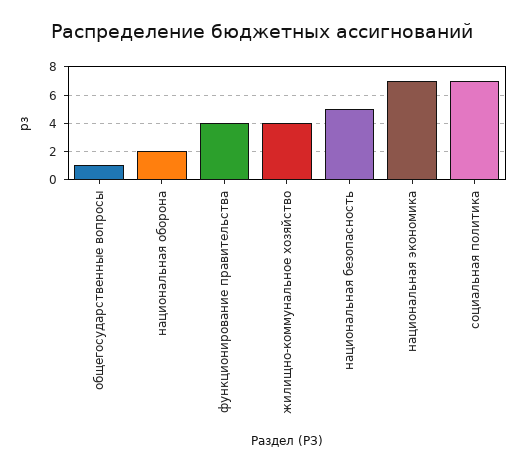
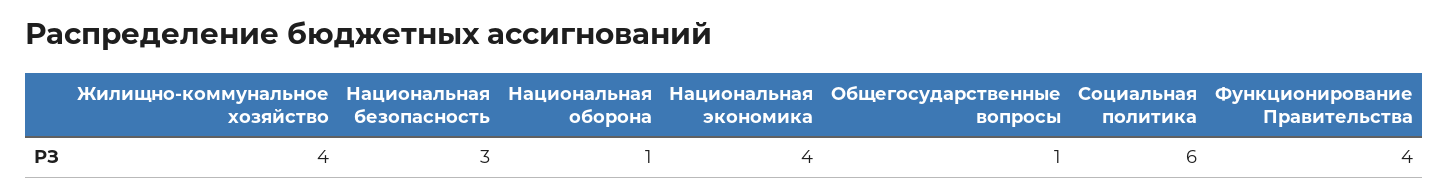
национальная оборона: 2 -> 1
национальная безопасность: 5 -> 3
национальная экономика: 7 -> 4
социальная политика: 7 -> 6

